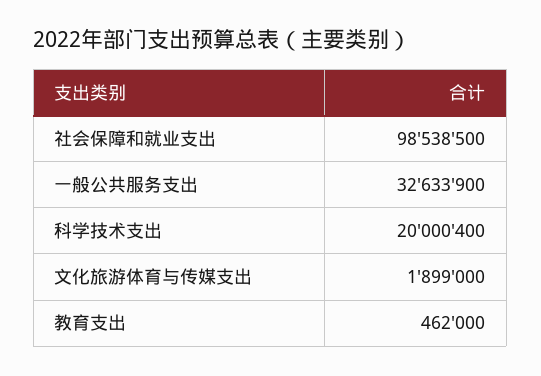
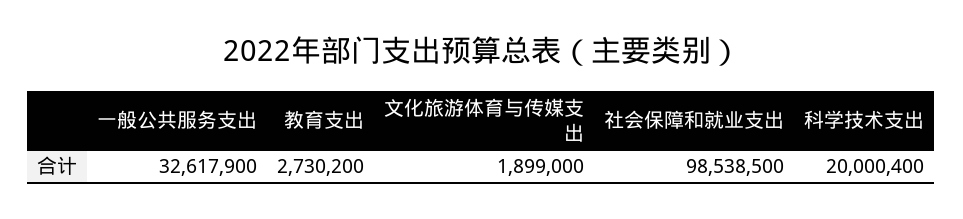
一般公共服务支出: 32633900 -> 32617900
教育支出: 462000 -> 2730200

